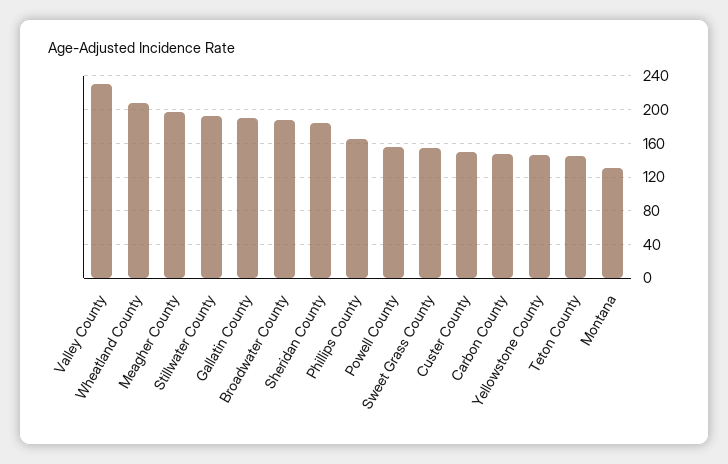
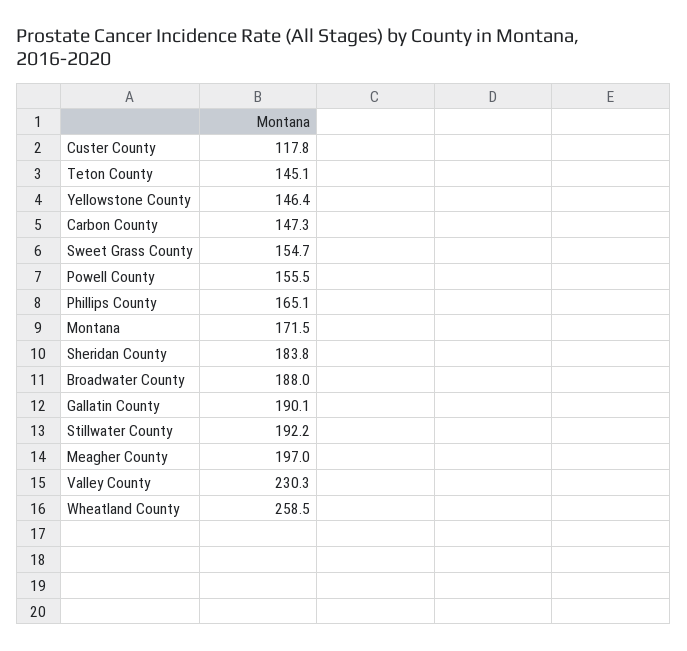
Wheatland County: 210 -> 258.5
Custer County: 150 -> 117.8
Montana: 130 -> 171.5

